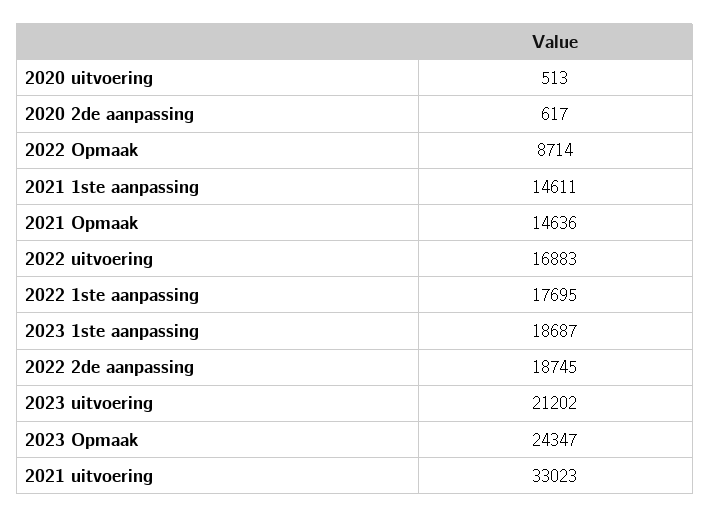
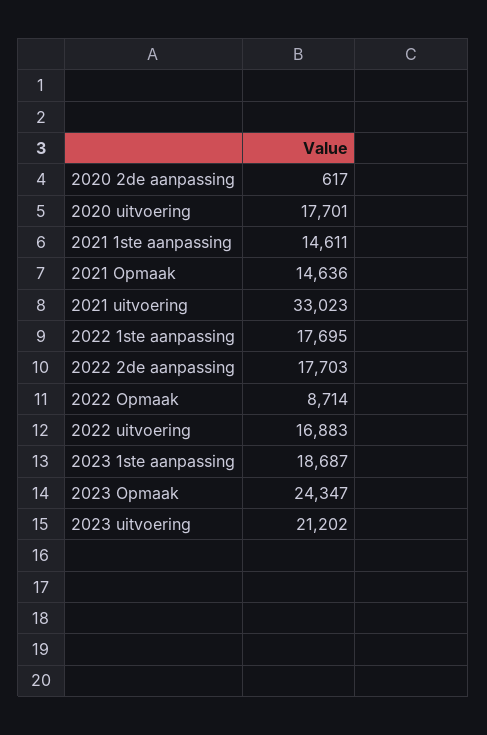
2020 uitvoering: 513 -> 17701
2022 2de aanpassing: 18745 -> 17703

